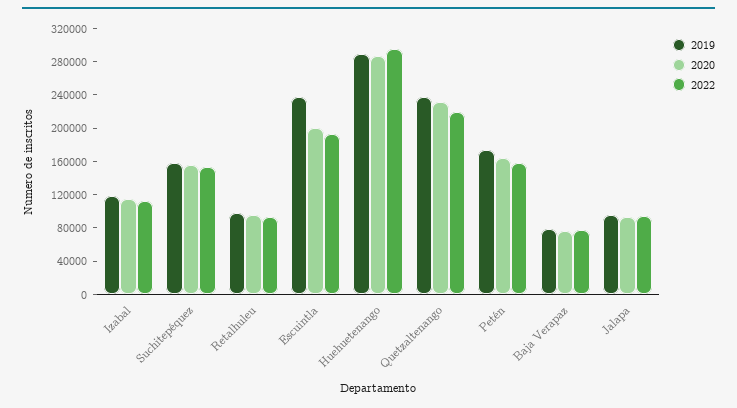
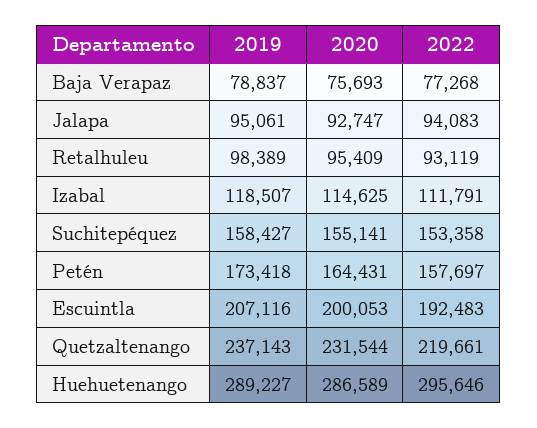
2019, Escuintla: 240000 -> 207116

